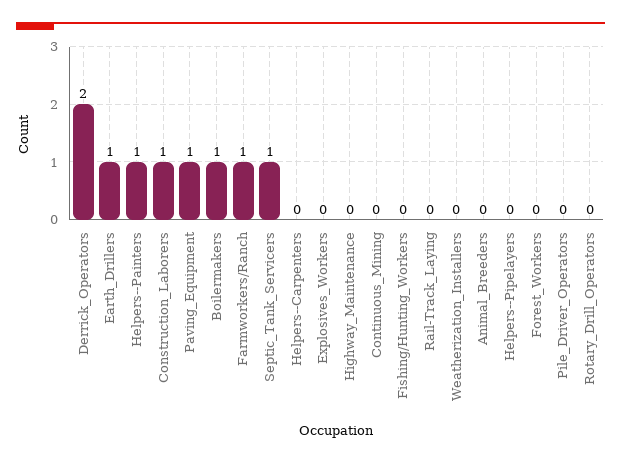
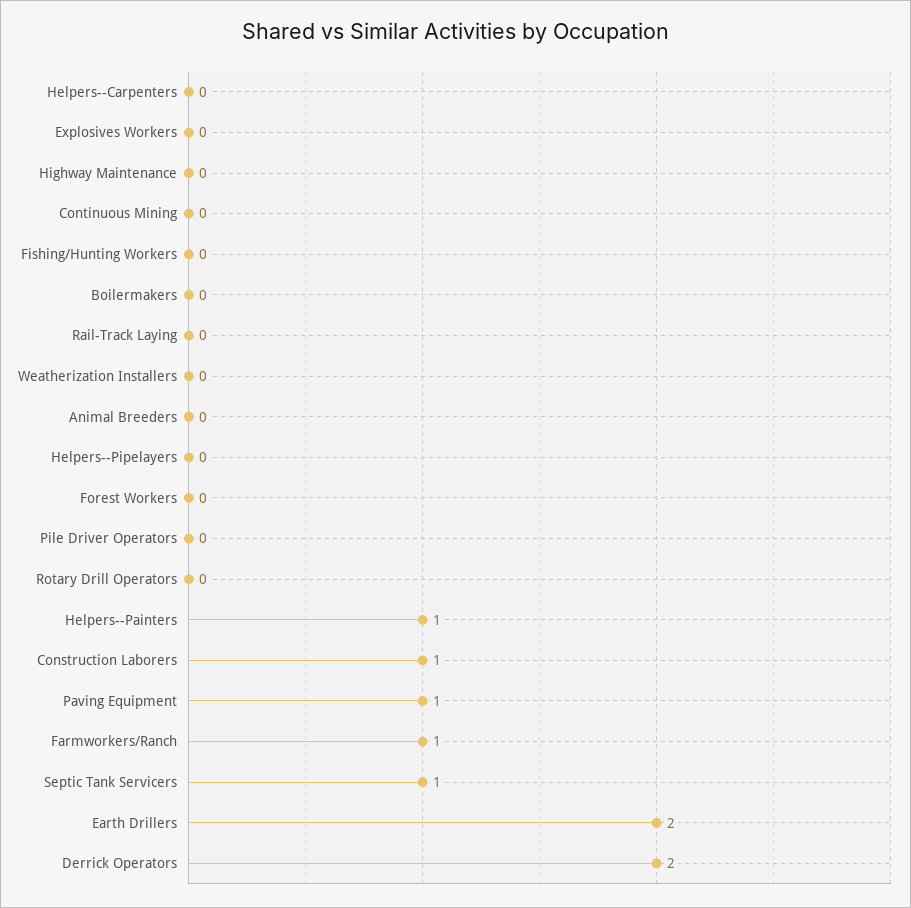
Earth_Drillers: 1 -> 2
Boilermakers: 1 -> 0

